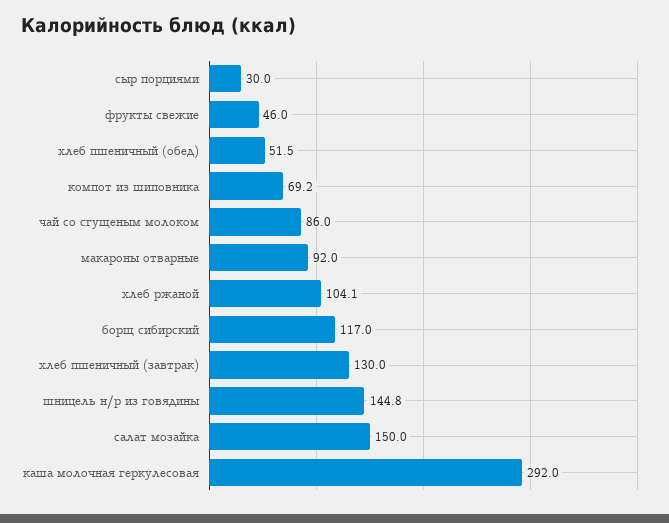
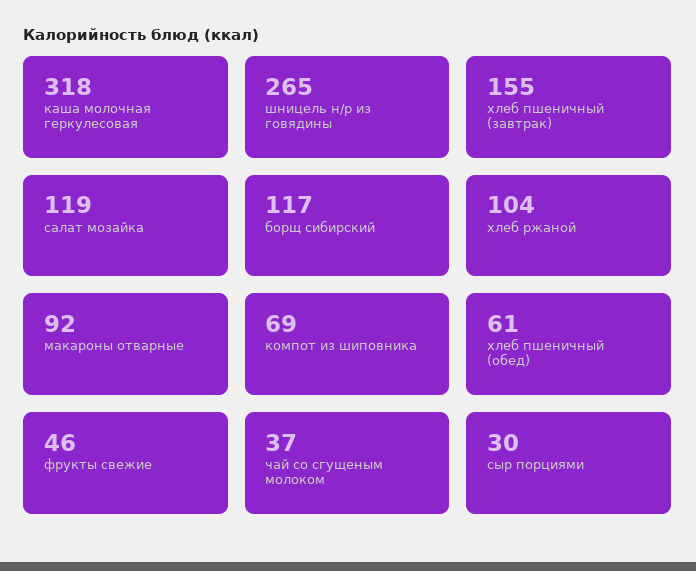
хлеб пшеничный (обед): 51.5 -> 61
чай со сгущеным молоком: 86 -> 37
хлеб пшеничный (завтрак): 130 -> 155
шницель н/р из говядины: 144.8 -> 265
салат мозайка: 150 -> 119
каша молочная геркулесовая: 292 -> 318

